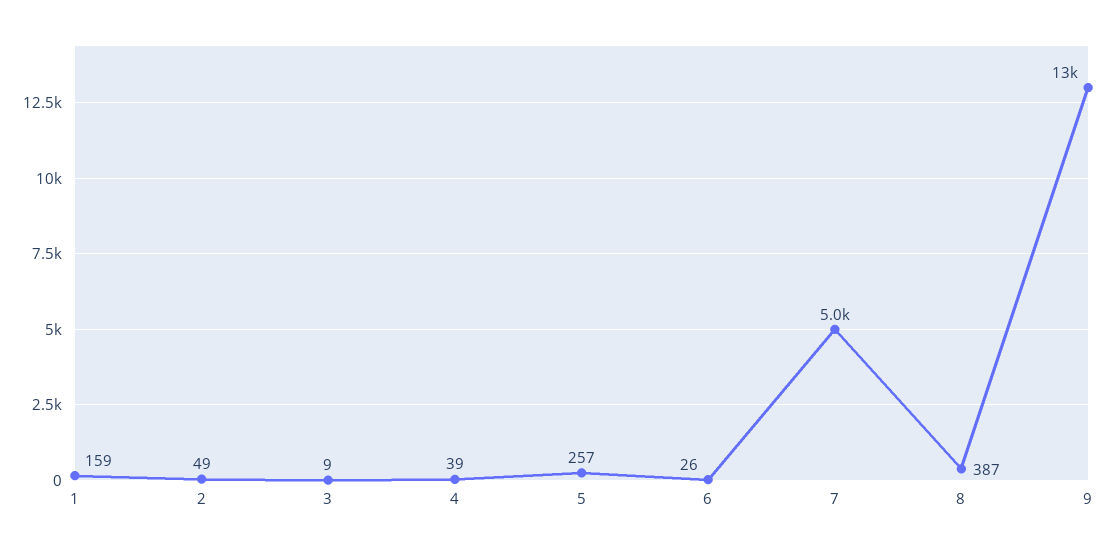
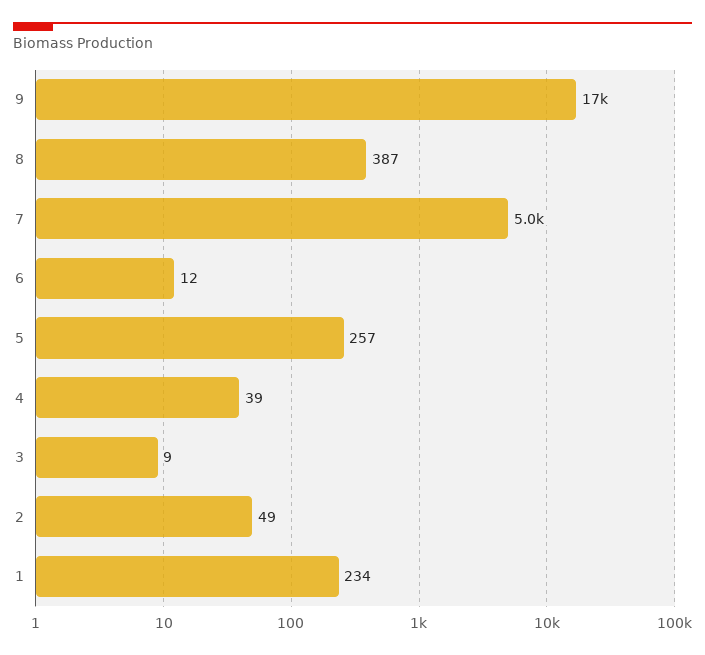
1: 159 -> 234
6: 26 -> 12
9: 13000 -> 17000

